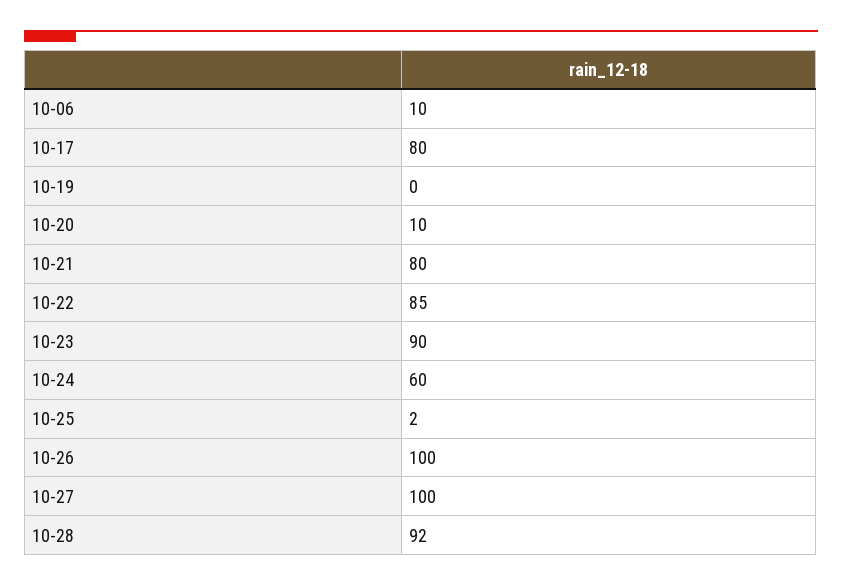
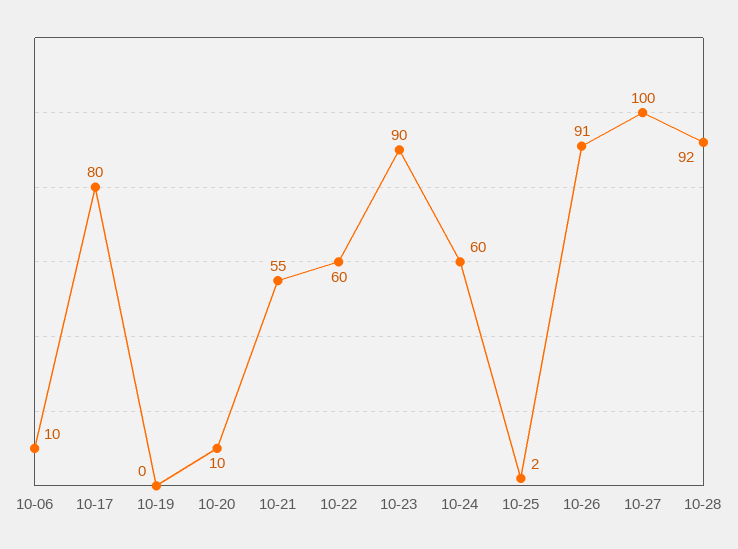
10-21: 80 -> 55
10-22: 85 -> 60
10-26: 100 -> 91

